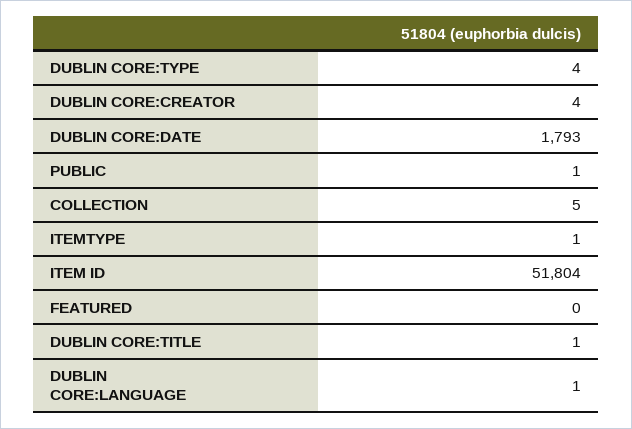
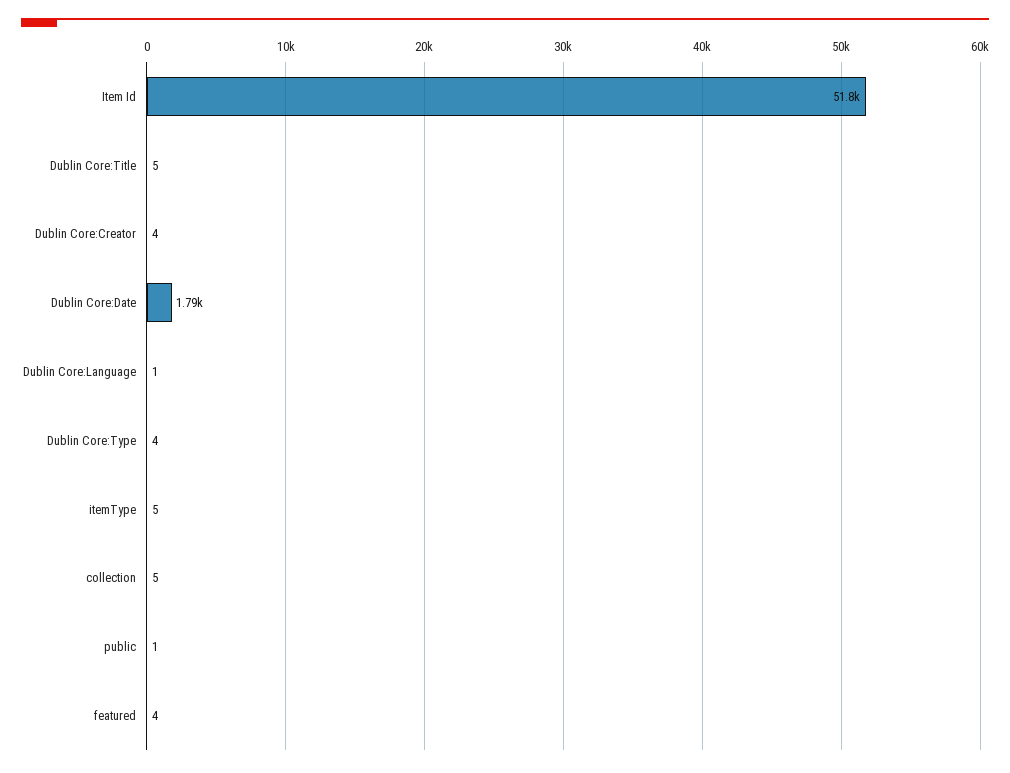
ITEMTYPE: 1 -> 5
FEATURED: 0 -> 4
DUBLIN CORE:TITLE: 1 -> 5

